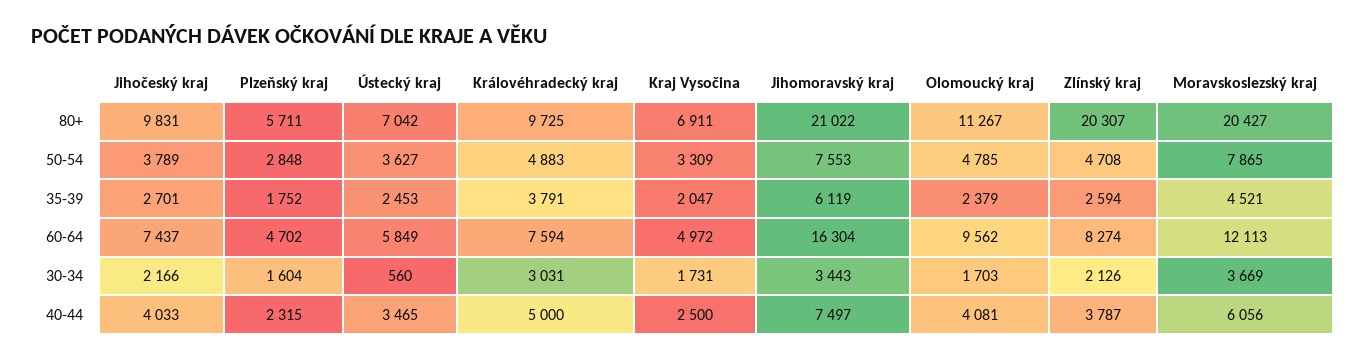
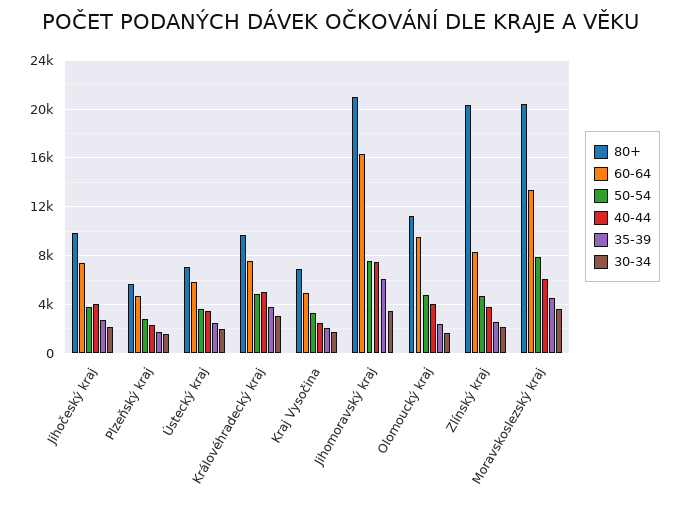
60-64, Moravskoslezský kraj: 12113 -> 13500
30-34, Ústecký kraj: 560 -> 2000

